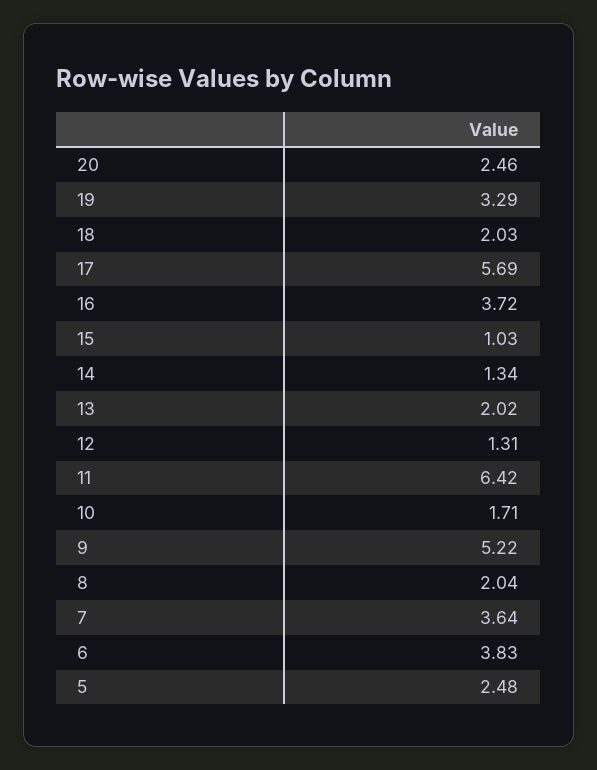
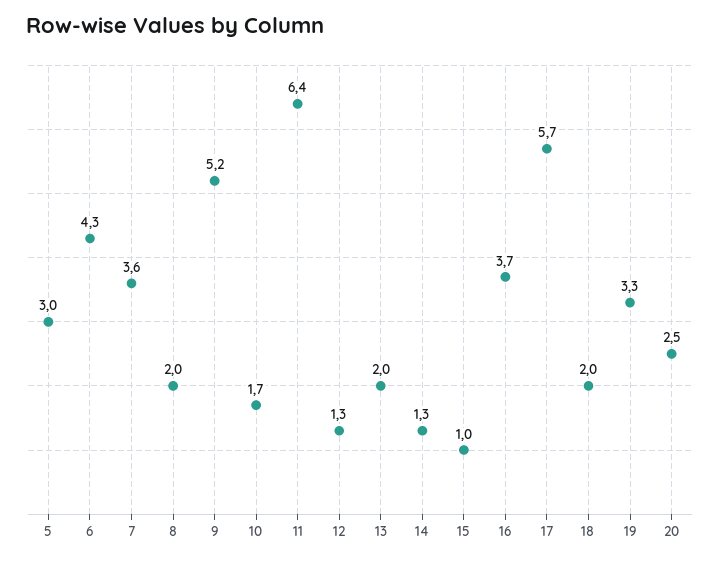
6: 3.83 -> 4.3
5: 2.48 -> 3

